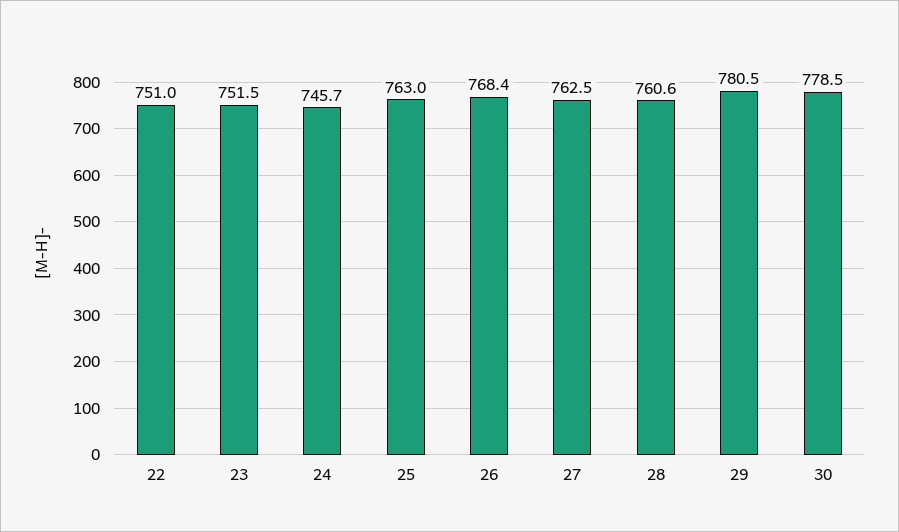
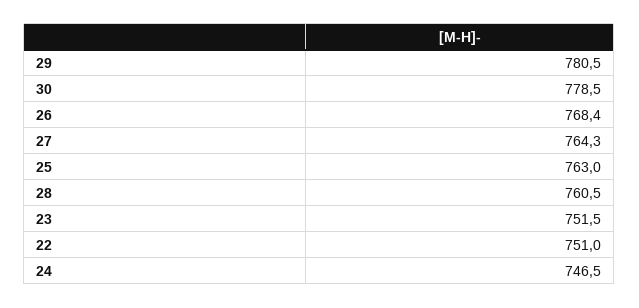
24: 745.7 -> 746.5
27: 762.5 -> 764.3
28: 760.6 -> 760.5

